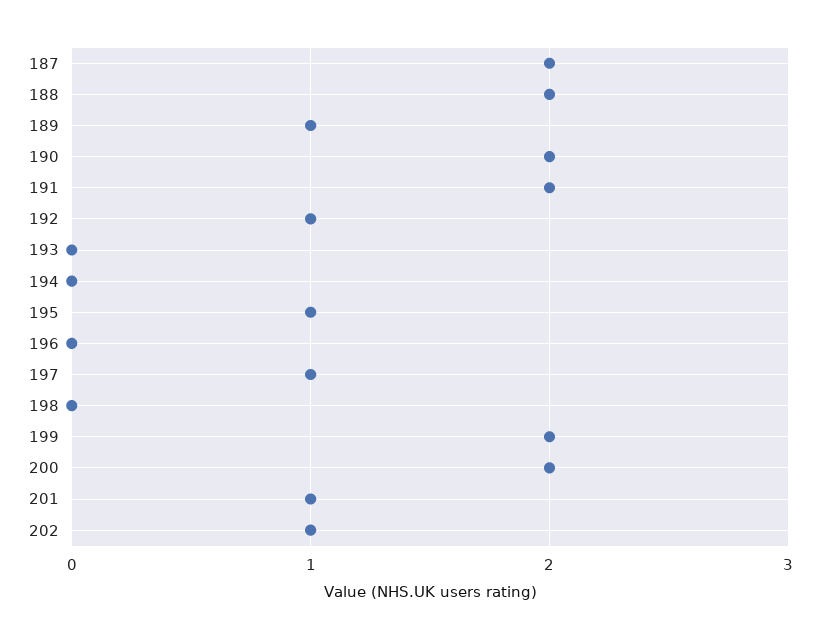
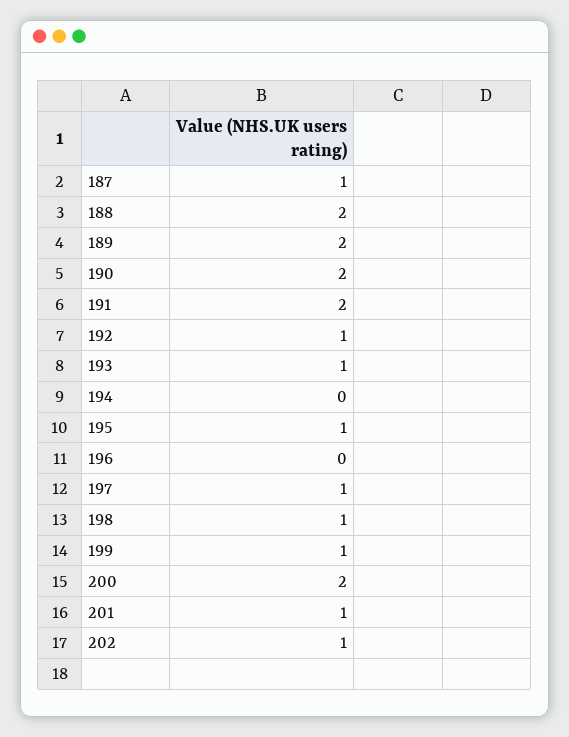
187: 2 -> 1
189: 1 -> 2
193: 0 -> 1
198: 0 -> 1
199: 2 -> 1

